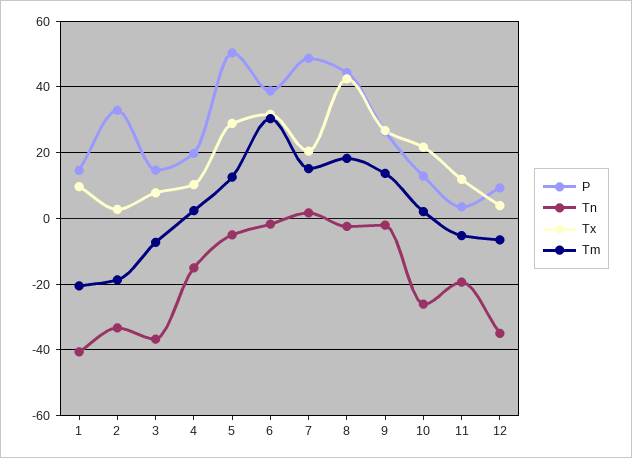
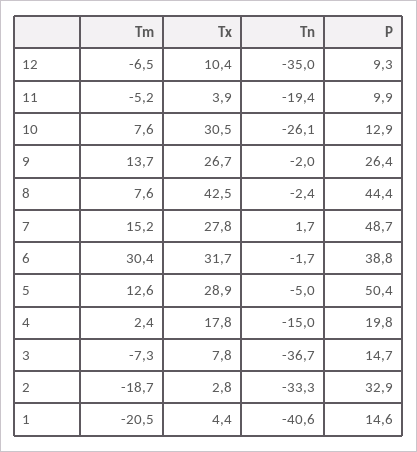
Tx, 1: 10 -> 4.4
Tx, 4: 10 -> 17.8
Tx, 7: 20 -> 27.8
Tm, 8: 18 -> 7.6
Tx, 10: 22 -> 30.5
Tm, 10: 2 -> 7.6
P, 11: 4 -> 9.9
Tx, 11: 12 -> 3.9
Tx, 12: 4 -> 10.4

